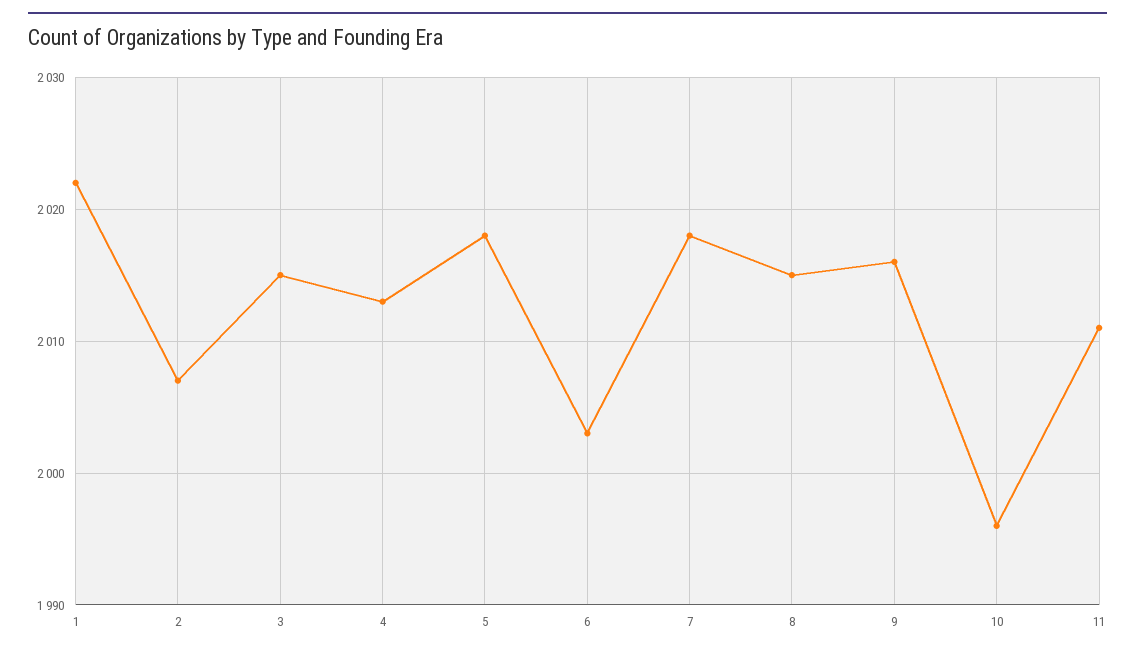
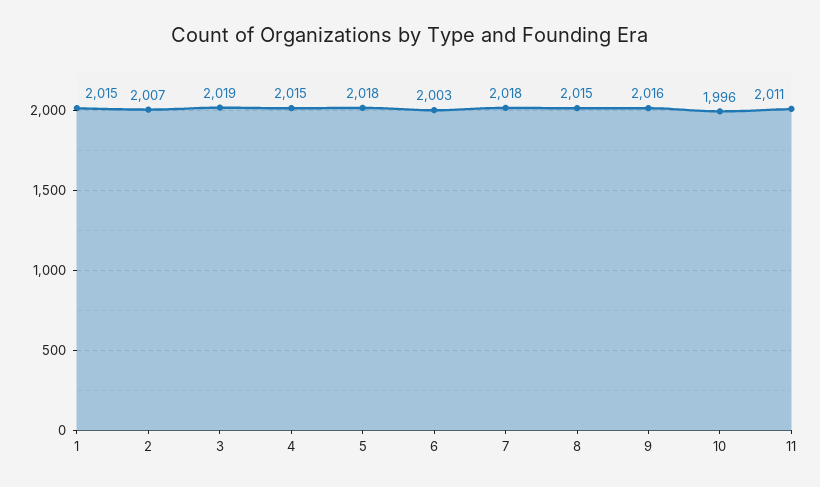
1: 2022 -> 2015
3: 2015 -> 2019
4: 2013 -> 2015

